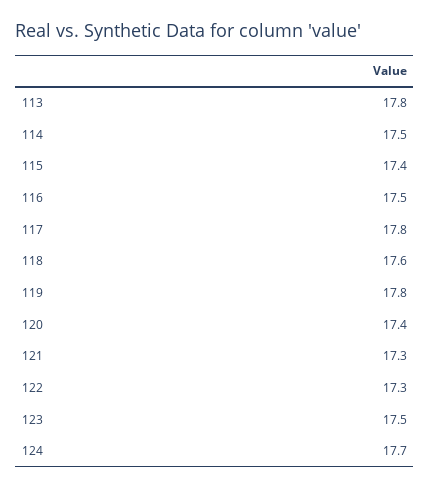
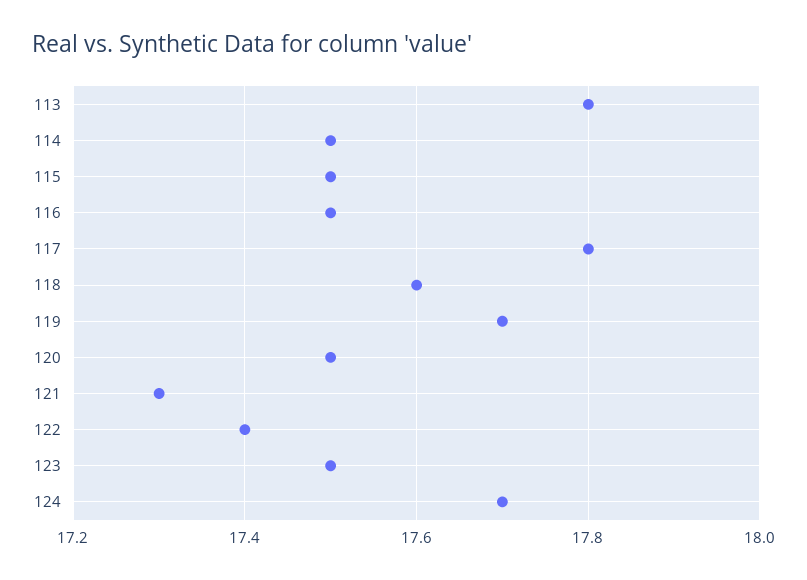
115: 17.4 -> 17.5
119: 17.8 -> 17.7
120: 17.4 -> 17.5
122: 17.3 -> 17.4

